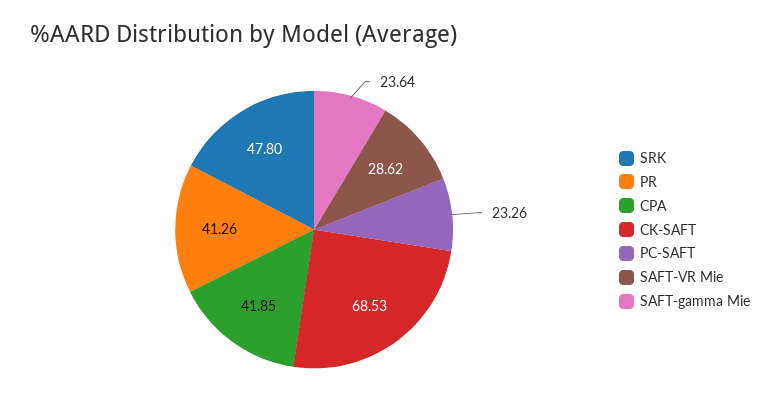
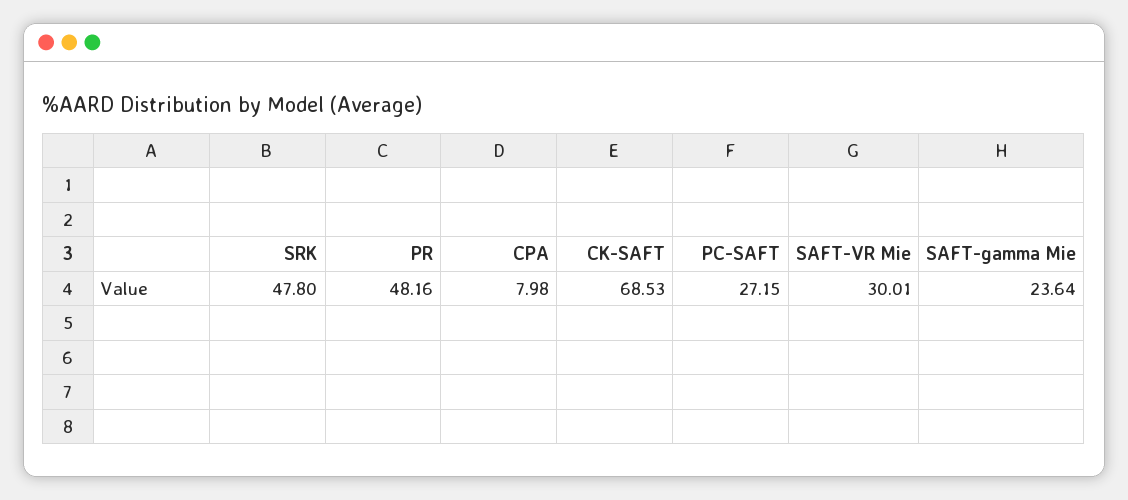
PR: 41.26 -> 48.16
CPA: 41.85 -> 7.98
PC-SAFT: 23.26 -> 27.15
SAFT-VR Mie: 28.62 -> 30.01

